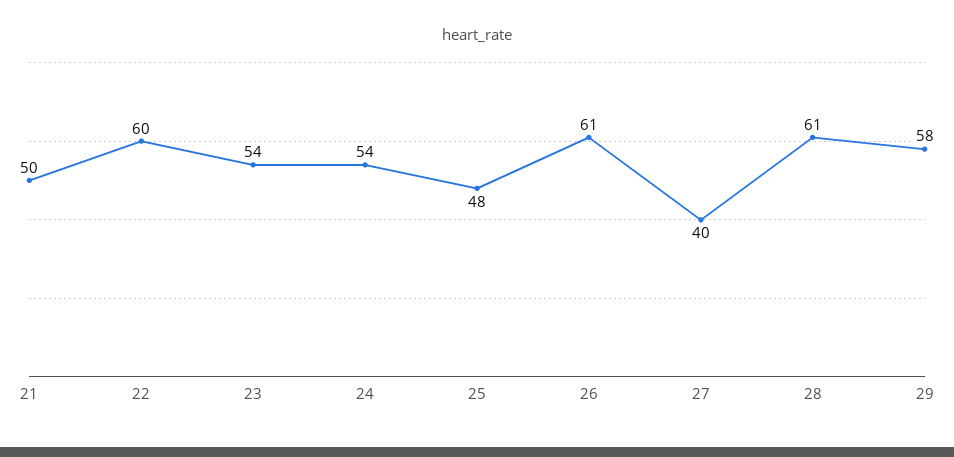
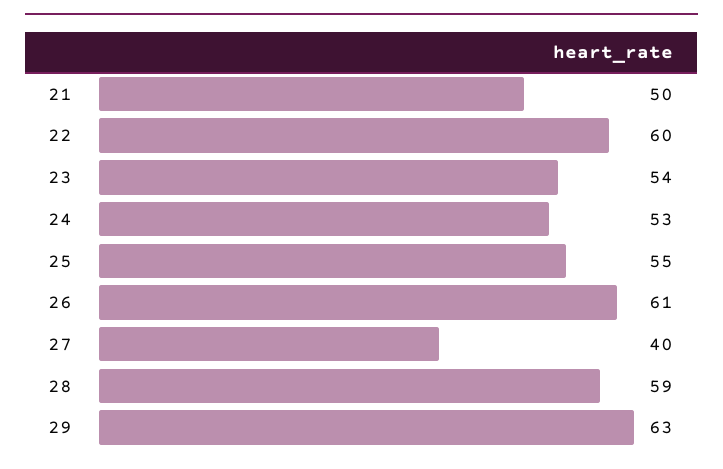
24: 54 -> 53
25: 48 -> 55
28: 61 -> 59
29: 58 -> 63

